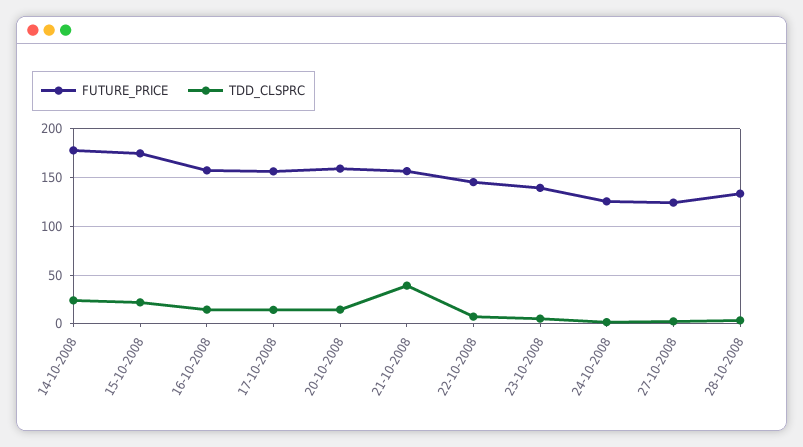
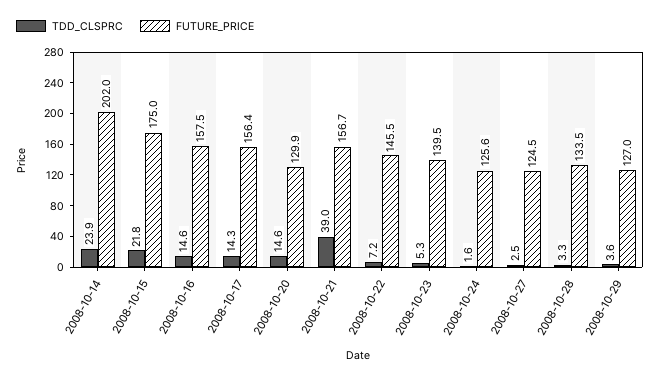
FUTURE_PRICE, 14-10-2008: 180 -> 202
FUTURE_PRICE, 20-10-2008: 160 -> 129.9
TDD_CLSPRC, 2008-10-29: none -> 3.6
FUTURE_PRICE, 2008-10-29: none -> 127

